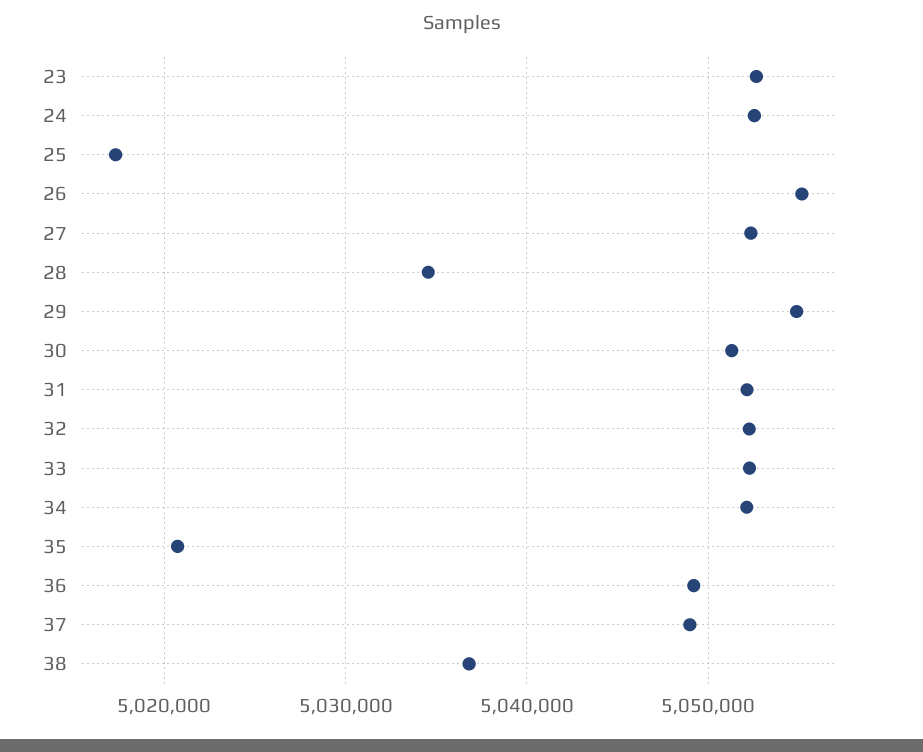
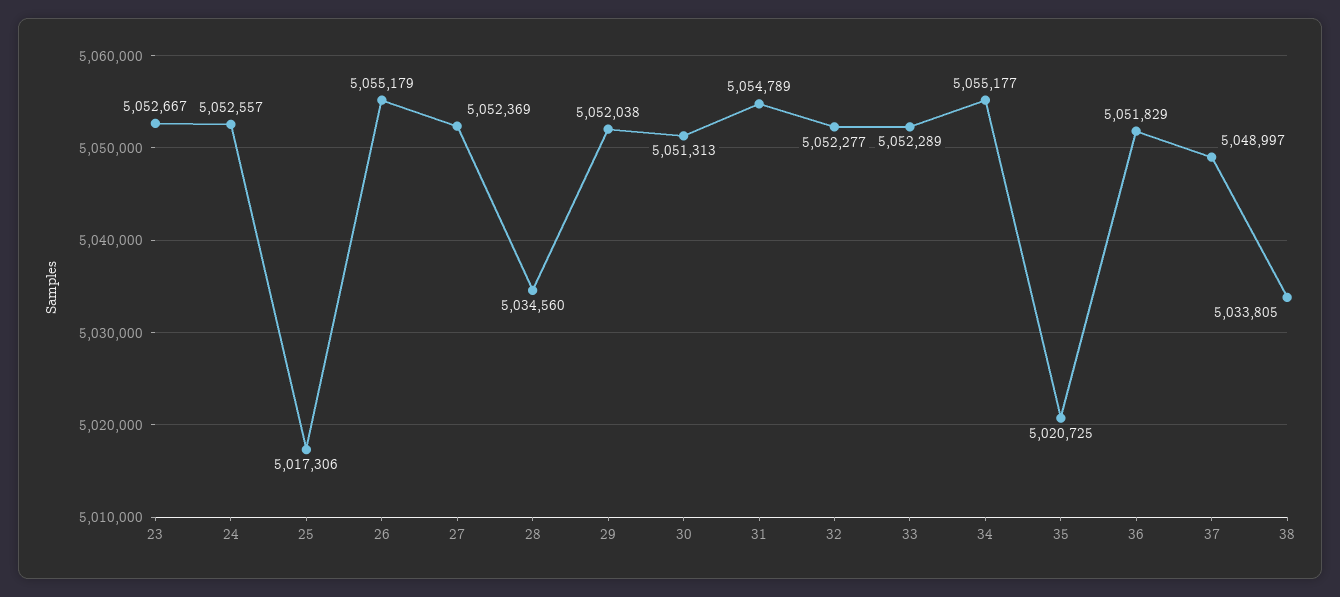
29: 5055000 -> 5052038
31: 5052000 -> 5054789
34: 5052000 -> 5055177
36: 5049000 -> 5051829
38: 5037000 -> 5033805

